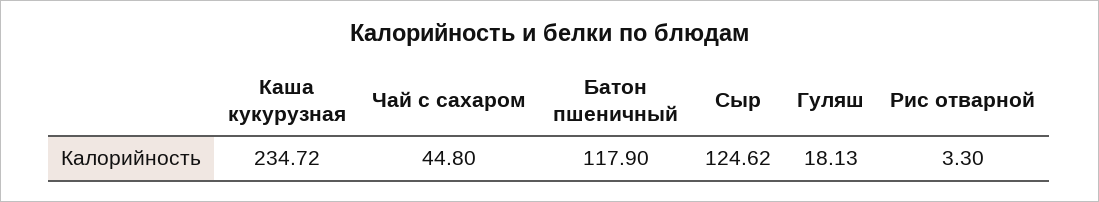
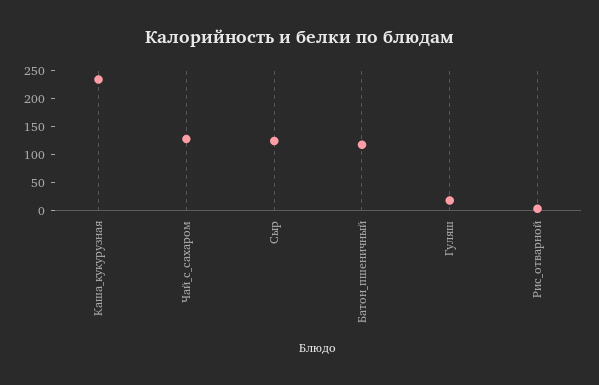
Чай с сахаром: 44.8 -> 125

